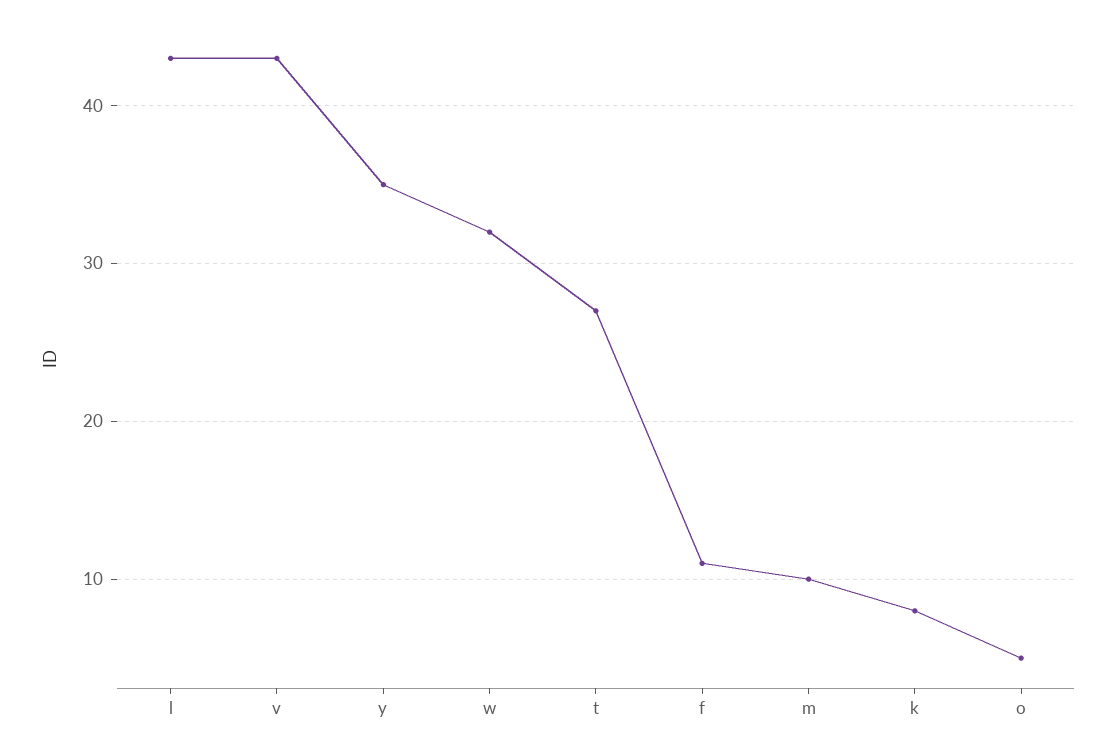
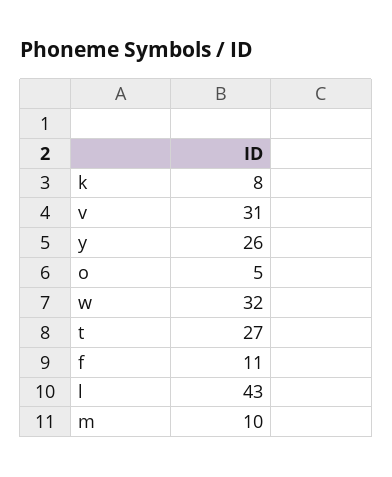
v: 43 -> 31
y: 35 -> 26

